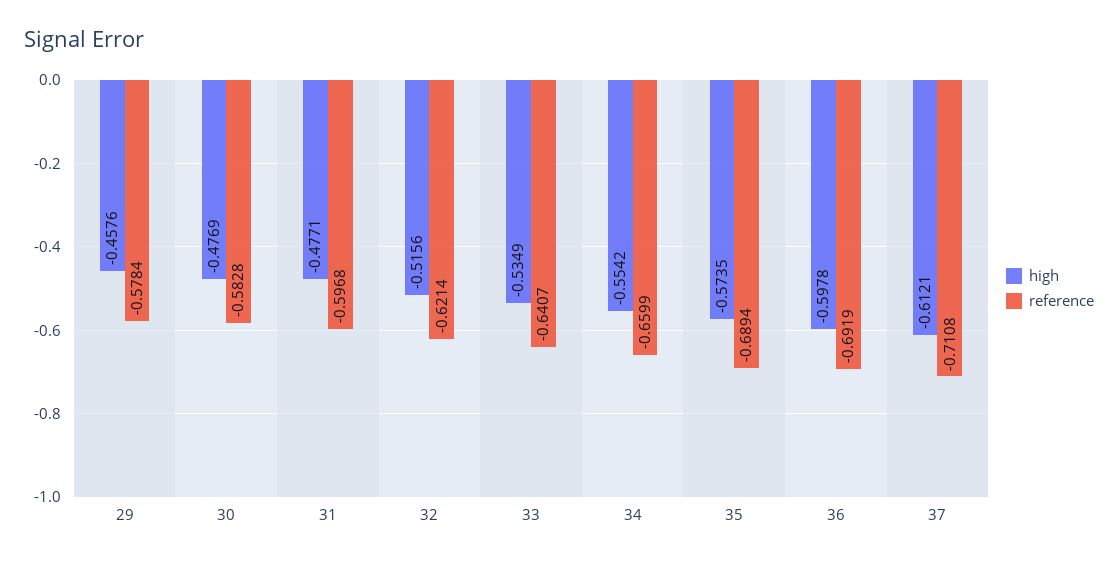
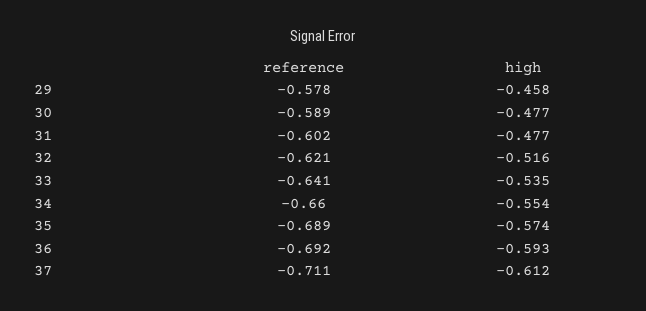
reference, 30: -0.5828 -> -0.589
reference, 31: -0.5968 -> -0.602
high, 36: -0.5978 -> -0.593

